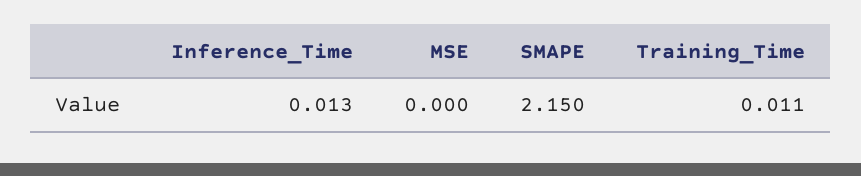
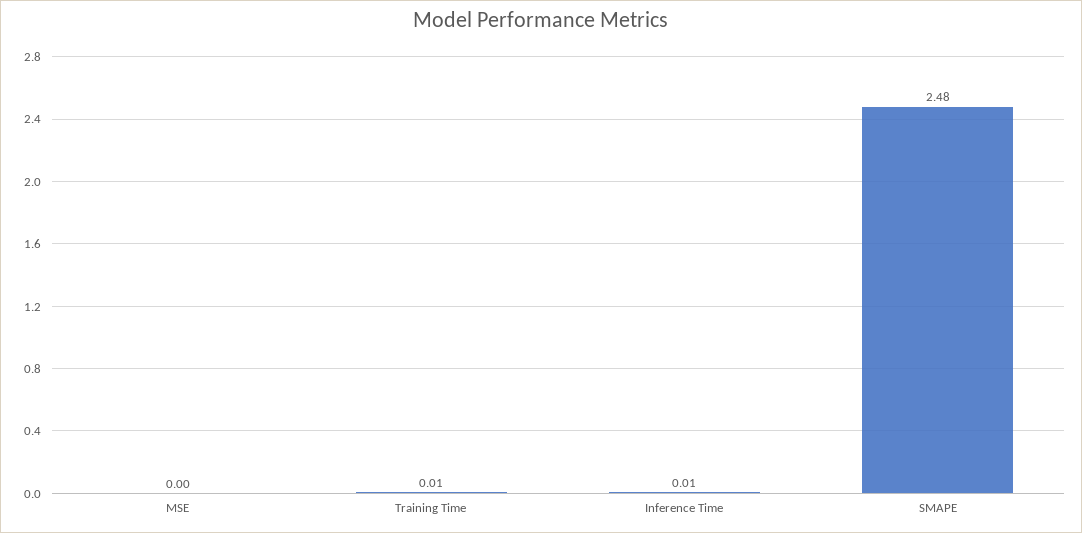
SMAPE: 2.15 -> 2.48

